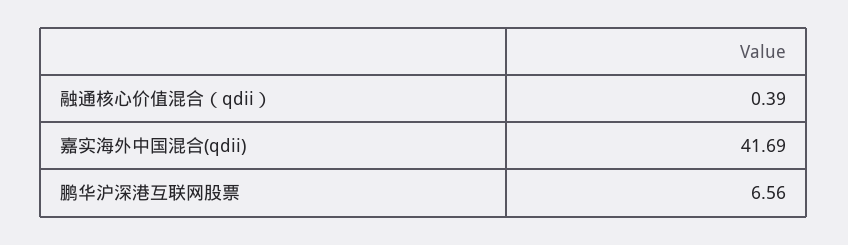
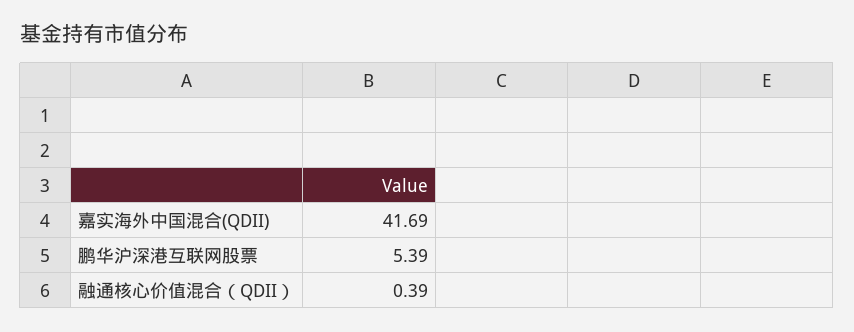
鹏华沪深港互联网股票: 6.56 -> 5.39

